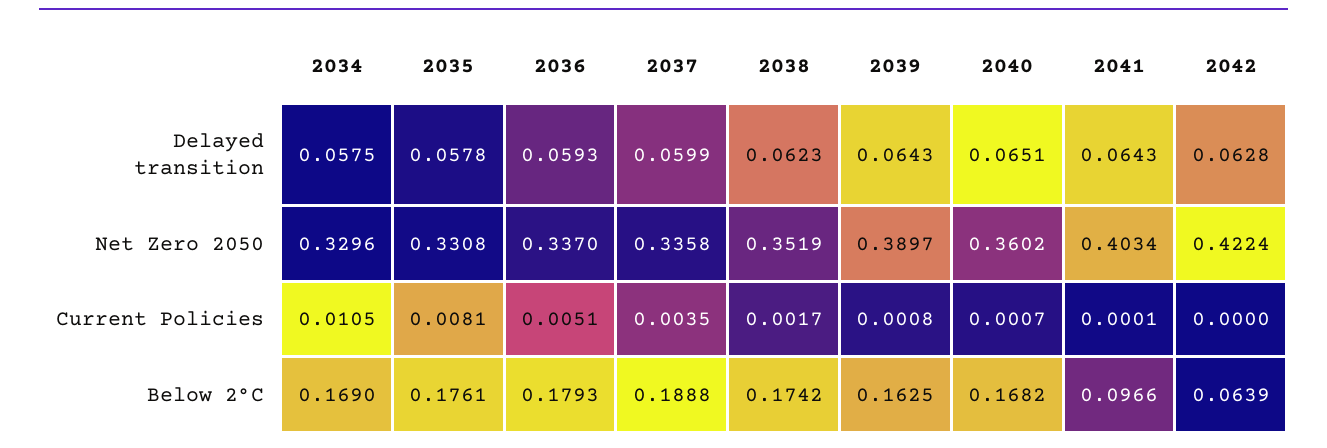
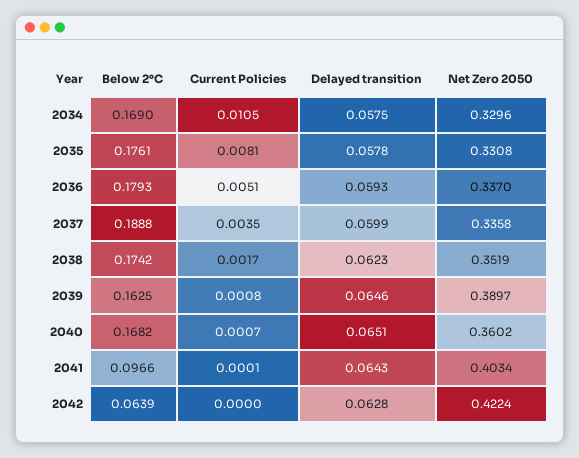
2039, Delayed transition: 0.0643 -> 0.0646

